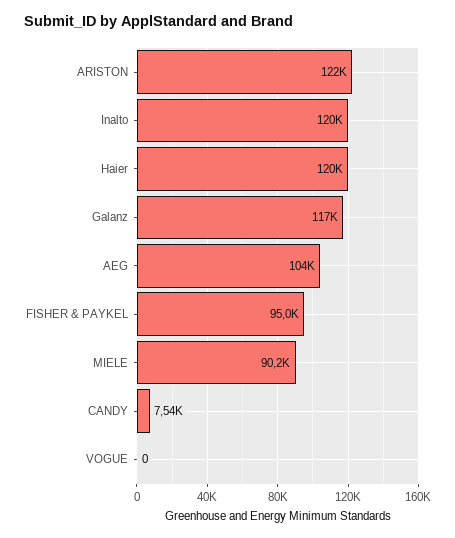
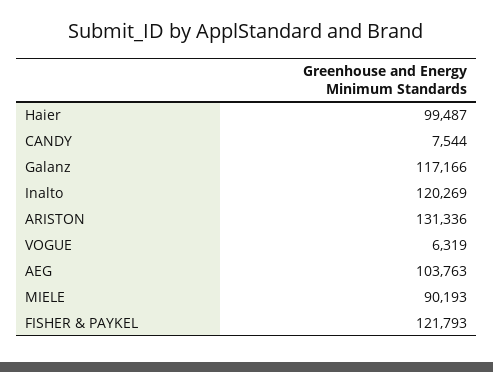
ARISTON: 122000 -> 131336
Haier: 120000 -> 99487
FISHER & PAYKEL: 95000 -> 121793
VOGUE: 0 -> 6319

